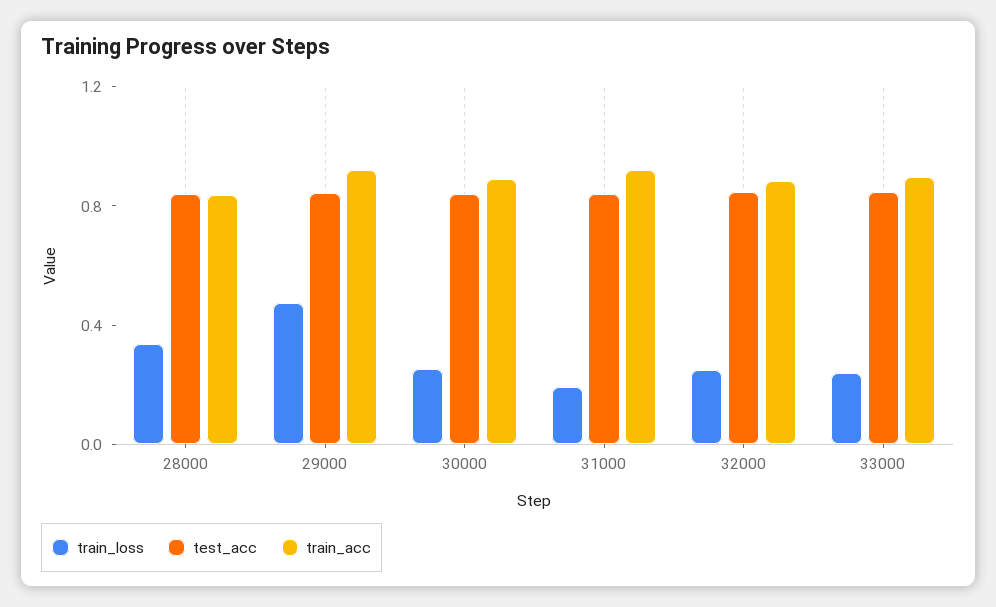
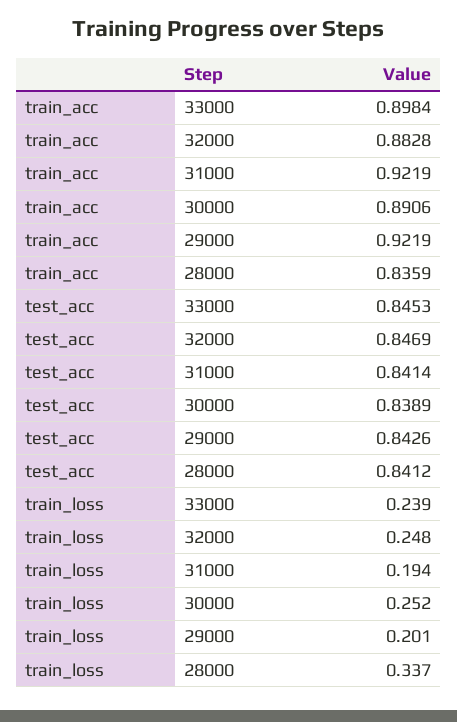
train_loss, 29000: 0.5 -> 0.201

